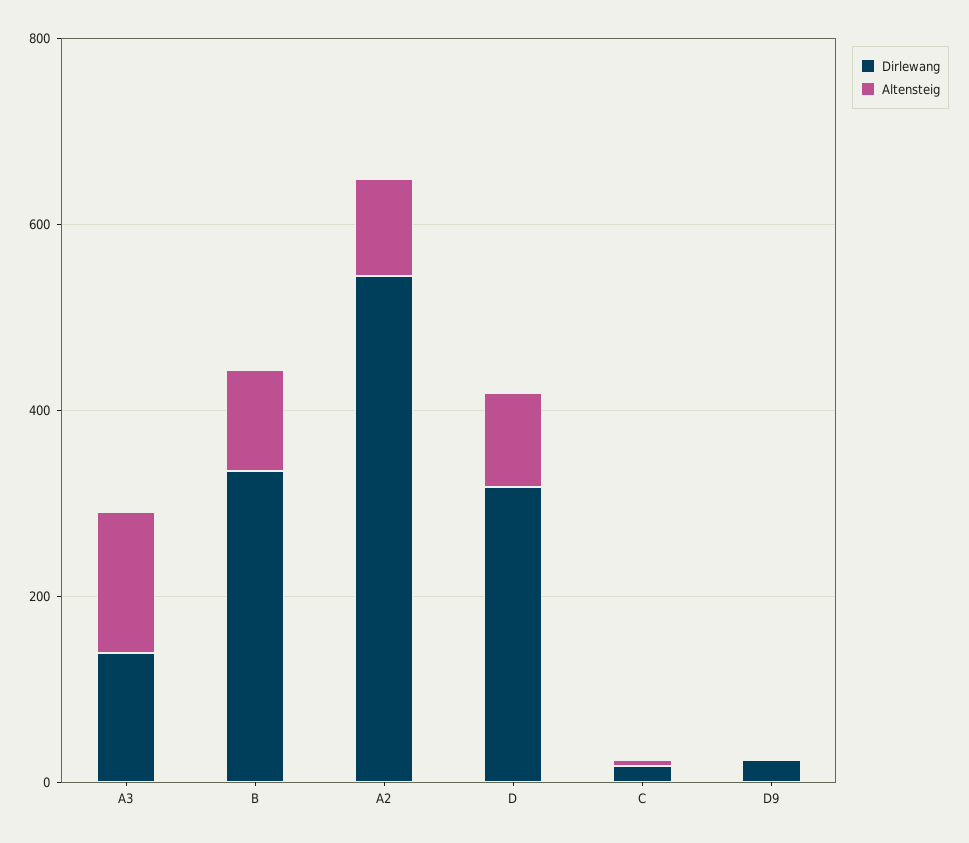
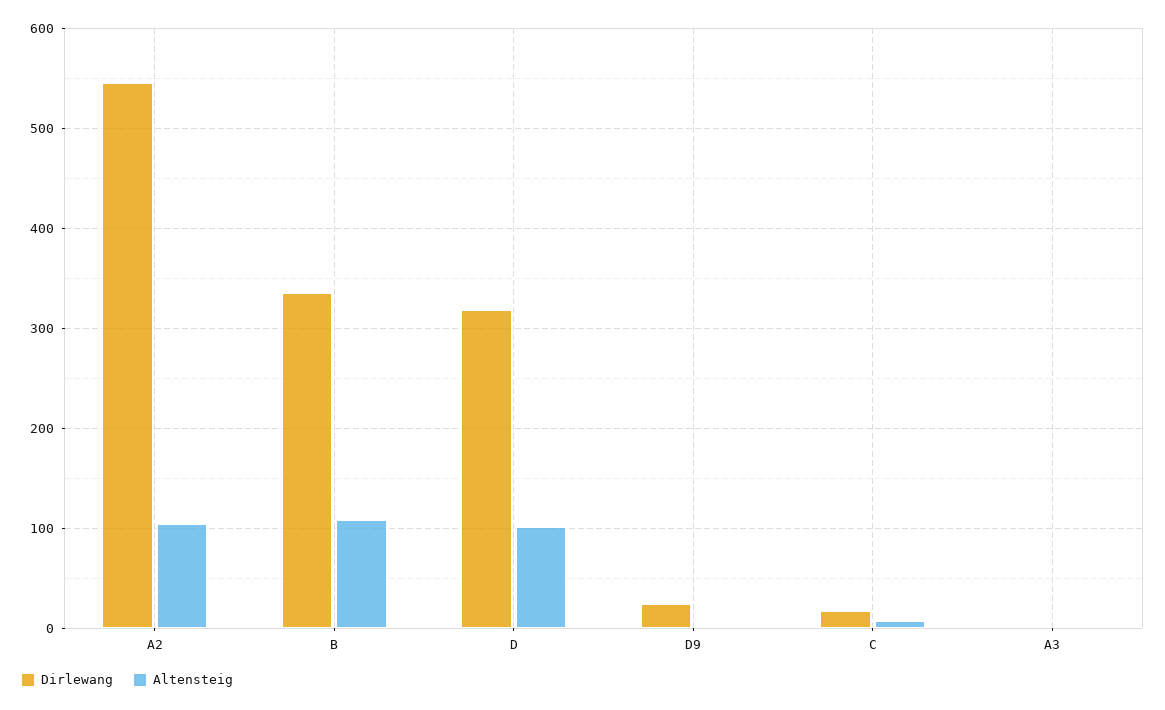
Dirlewang, A3: 150 -> 0
Altensteig, A3: 150 -> 0

